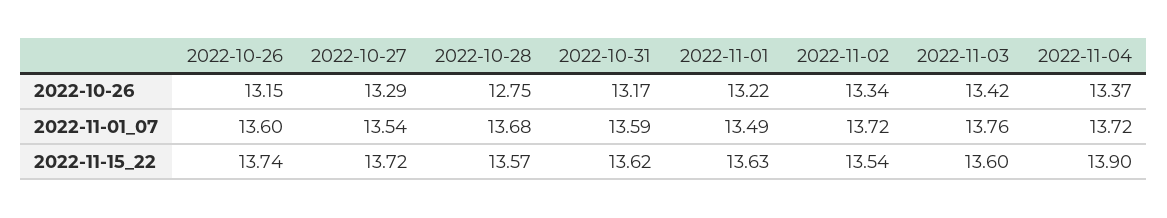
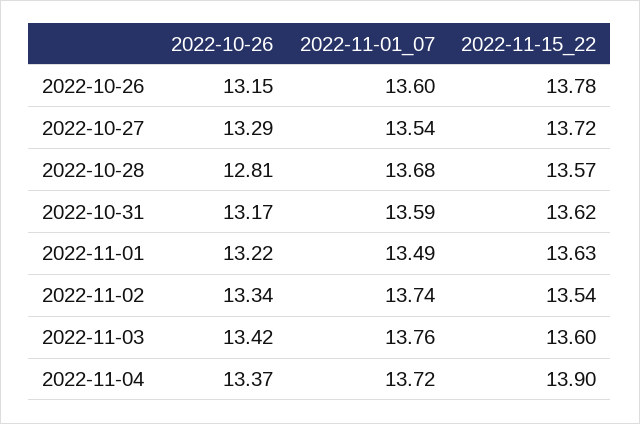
2022-10-28, 2022-10-26: 12.75 -> 12.81
2022-11-02, 2022-11-01_07: 13.72 -> 13.74
2022-10-26, 2022-11-15_22: 13.74 -> 13.78

